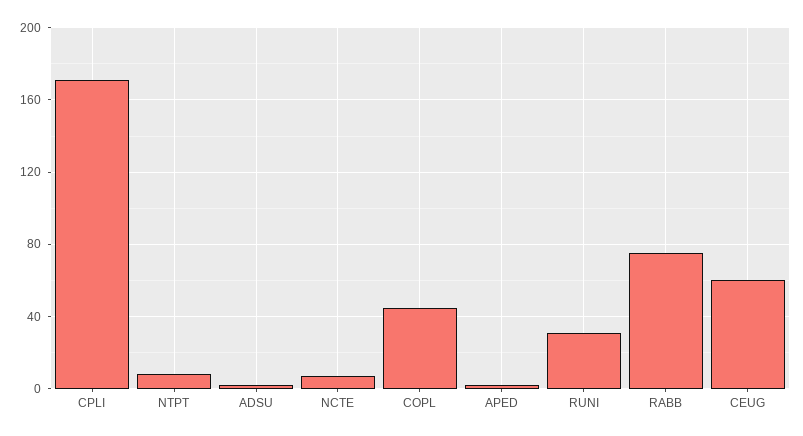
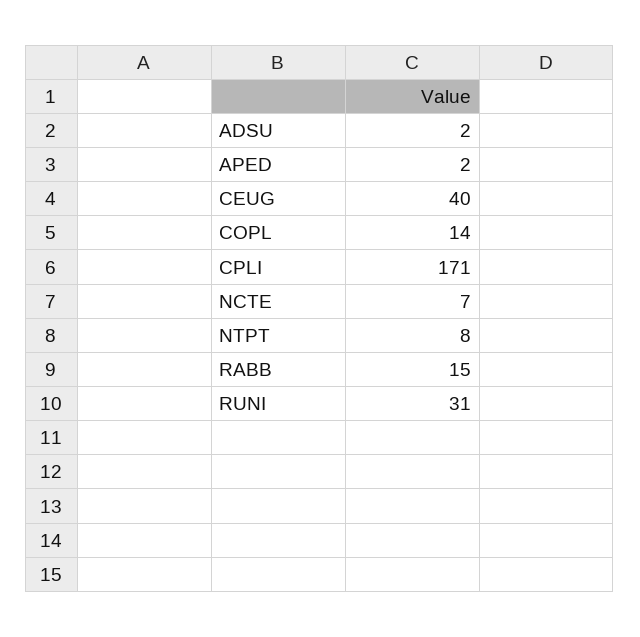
COPL: 45 -> 14
RABB: 75 -> 15
CEUG: 60 -> 40

